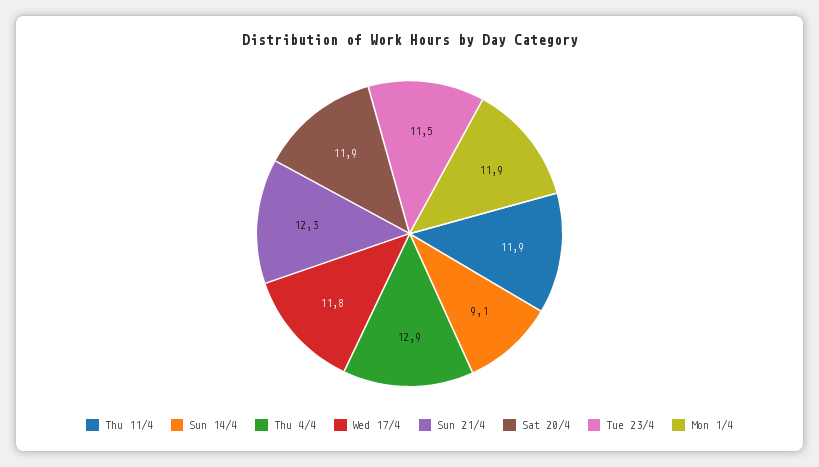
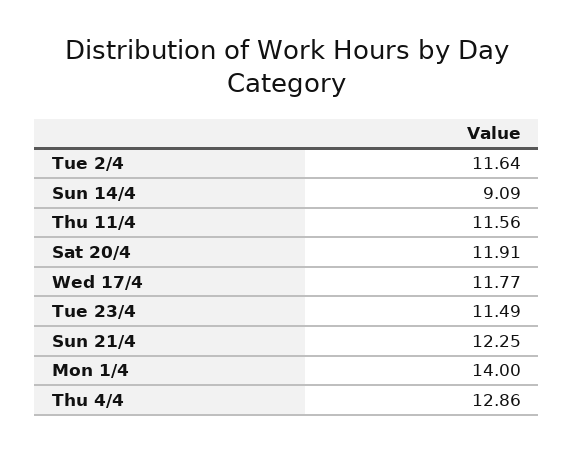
Thu 11/4: 11.9 -> 11.56
Mon 1/4: 11.9 -> 14
Tue 2/4: none -> 11.64

